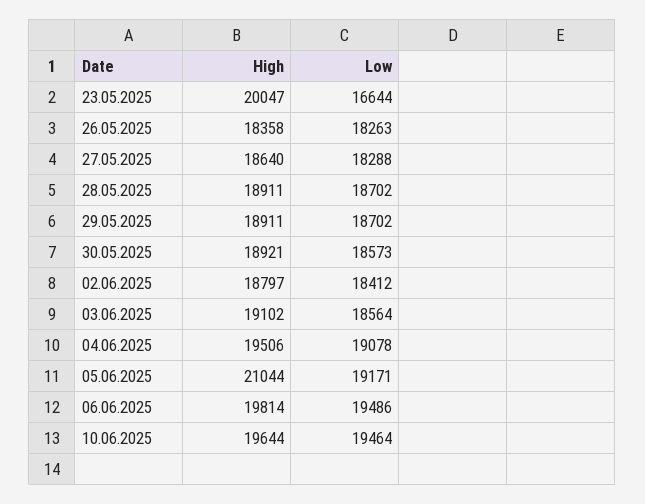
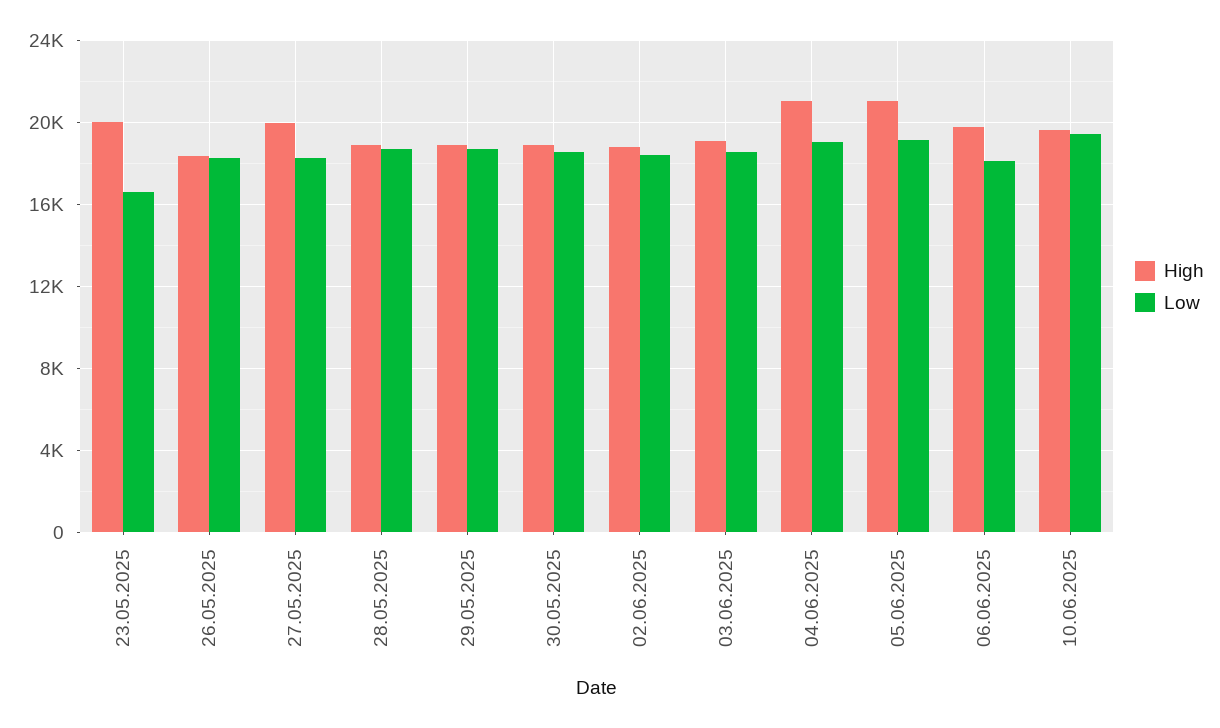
High, 27.05.2025: 18640 -> 20000
High, 04.06.2025: 19506 -> 21000
Low, 06.06.2025: 19486 -> 18000

